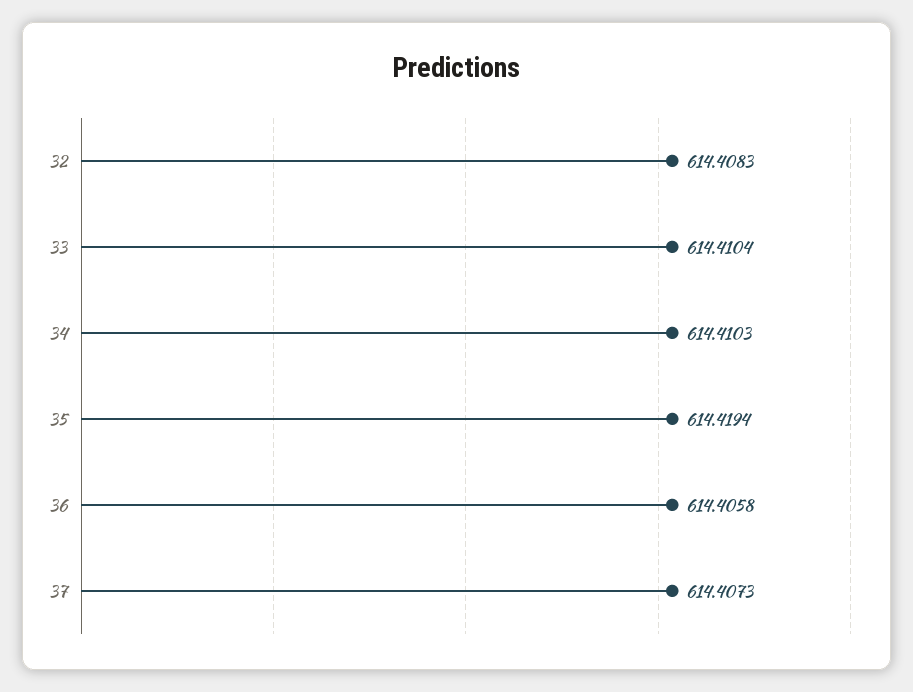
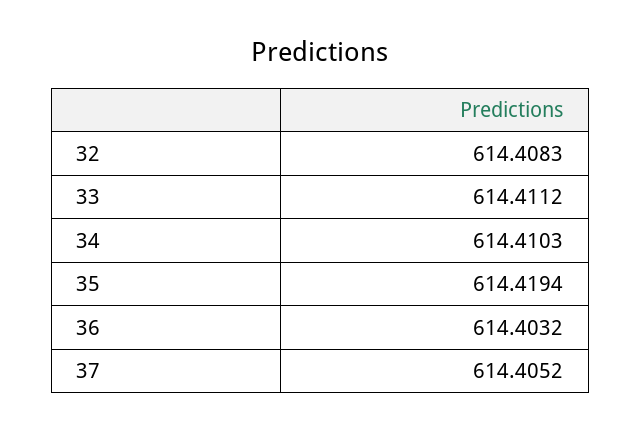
33: 614.4104 -> 614.4112
36: 614.4058 -> 614.4032
37: 614.4073 -> 614.4052

